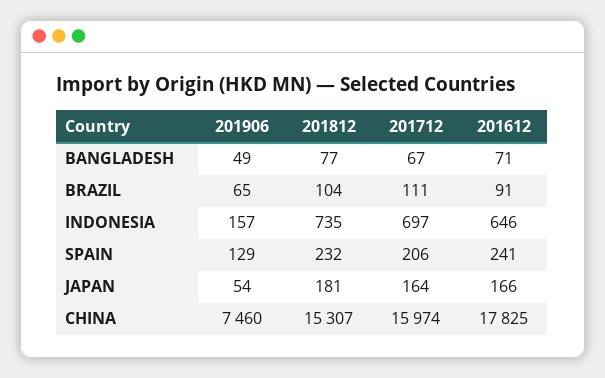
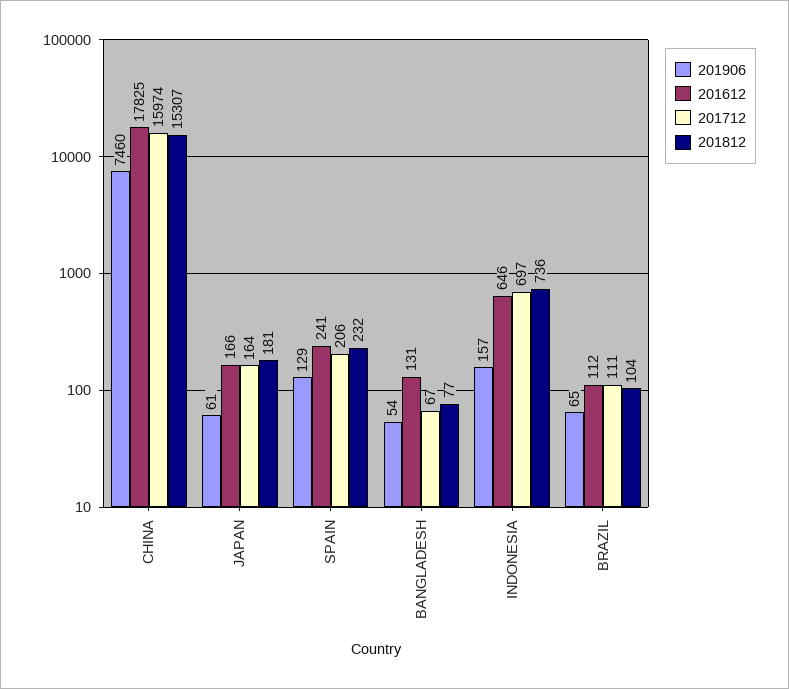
201906, BANGLADESH: 49 -> 54
201612, BANGLADESH: 71 -> 131
201612, BRAZIL: 91 -> 112
201812, INDONESIA: 735 -> 736
201906, JAPAN: 54 -> 61

